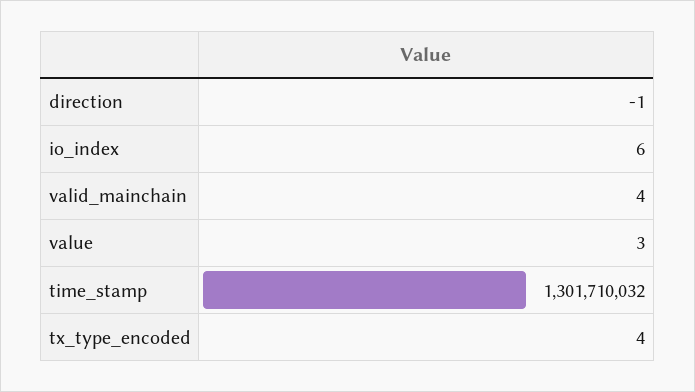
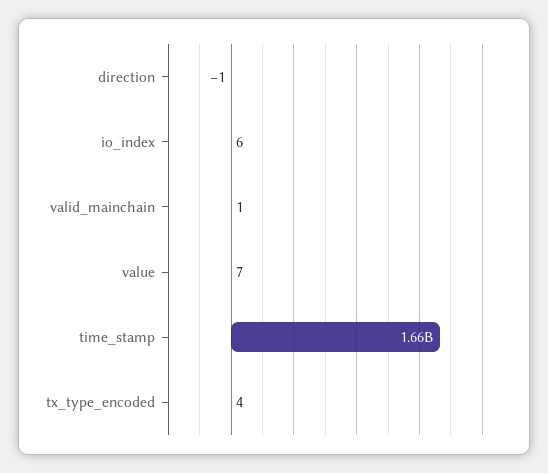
valid_mainchain: 4 -> 1
value: 3 -> 7
time_stamp: 1301710032 -> 1660000000

